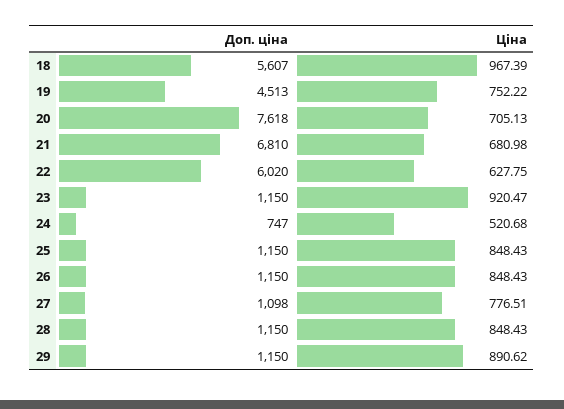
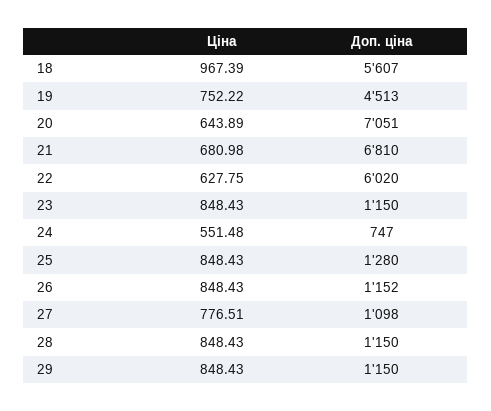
Доп. ціна, 20: 7618 -> 7051
Ціна, 20: 705.13 -> 643.89
Ціна, 23: 920.47 -> 848.43
Ціна, 24: 520.68 -> 551.48
Доп. ціна, 25: 1150 -> 1280
Доп. ціна, 26: 1150 -> 1152
Ціна, 29: 890.62 -> 848.43

